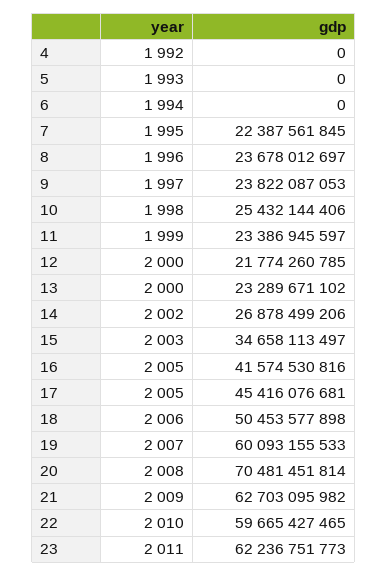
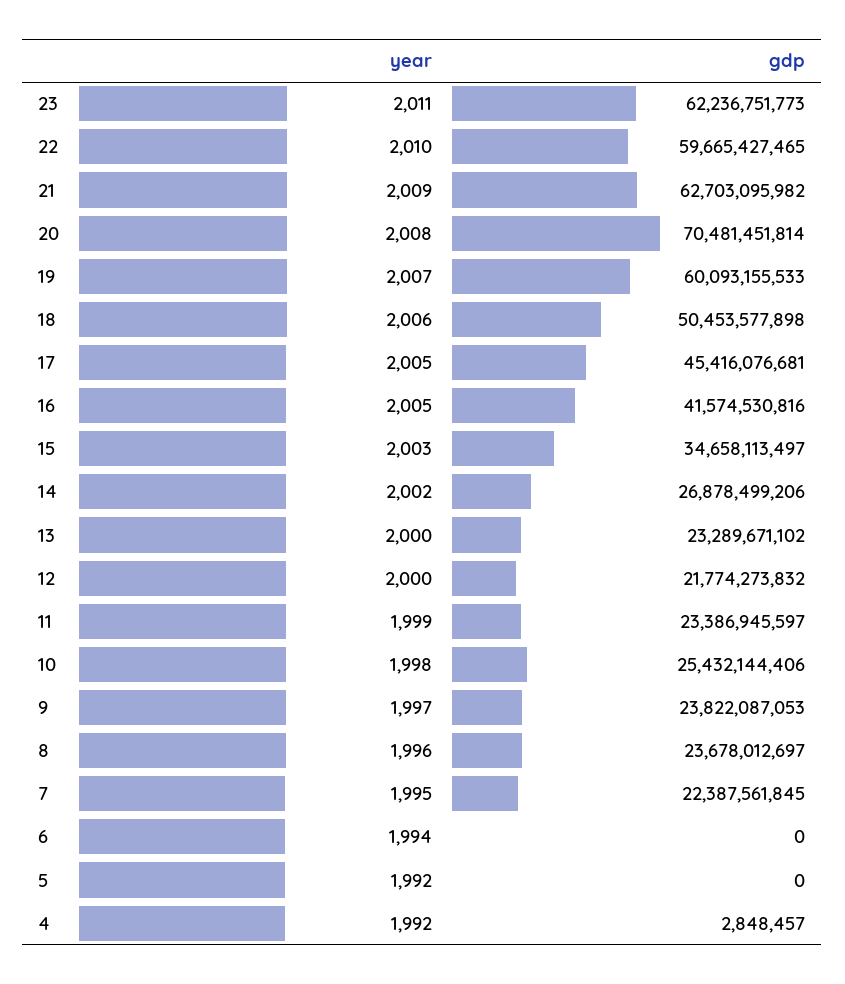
gdp, 4: 0 -> 2848457
year, 5: 1993 -> 1992
gdp, 12: 21774260785 -> 21774273832

